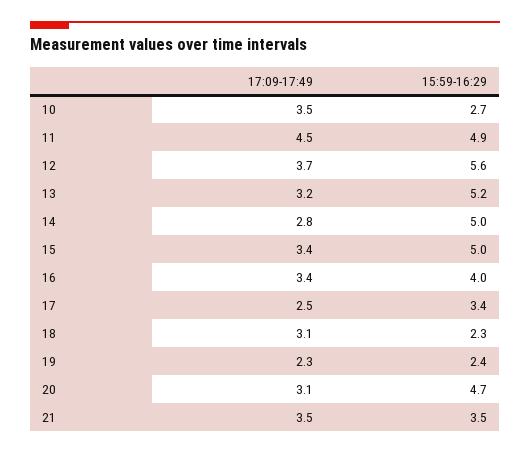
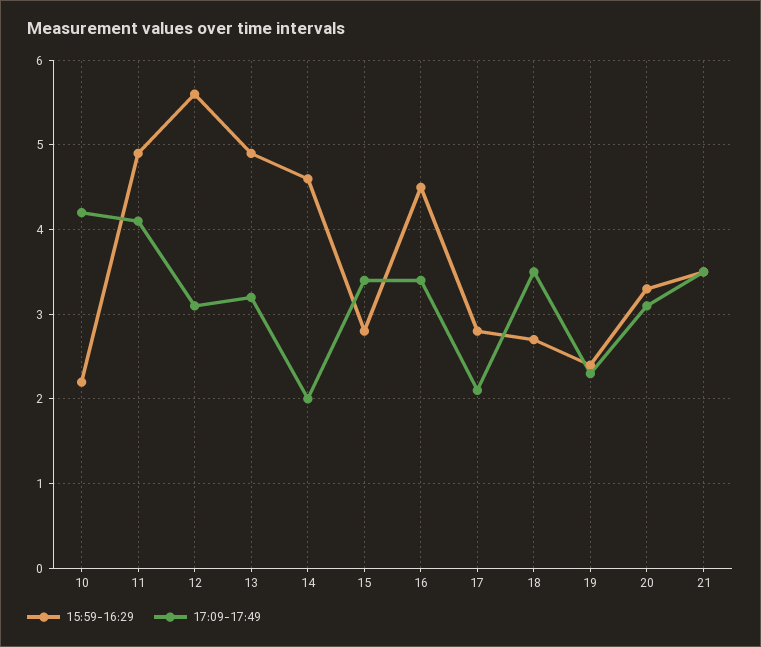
17:09-17:49, 10: 3.5 -> 4.2
15:59-16:29, 10: 2.7 -> 2.2
17:09-17:49, 11: 4.5 -> 4.1
17:09-17:49, 12: 3.7 -> 3.1
15:59-16:29, 13: 5.2 -> 4.9
17:09-17:49, 14: 2.8 -> 2
15:59-16:29, 14: 5 -> 4.6
15:59-16:29, 15: 5 -> 2.8
15:59-16:29, 16: 4 -> 4.5
17:09-17:49, 17: 2.5 -> 2.1
15:59-16:29, 17: 3.4 -> 2.8
17:09-17:49, 18: 3.1 -> 3.5
15:59-16:29, 18: 2.3 -> 2.7
15:59-16:29, 20: 4.7 -> 3.3

